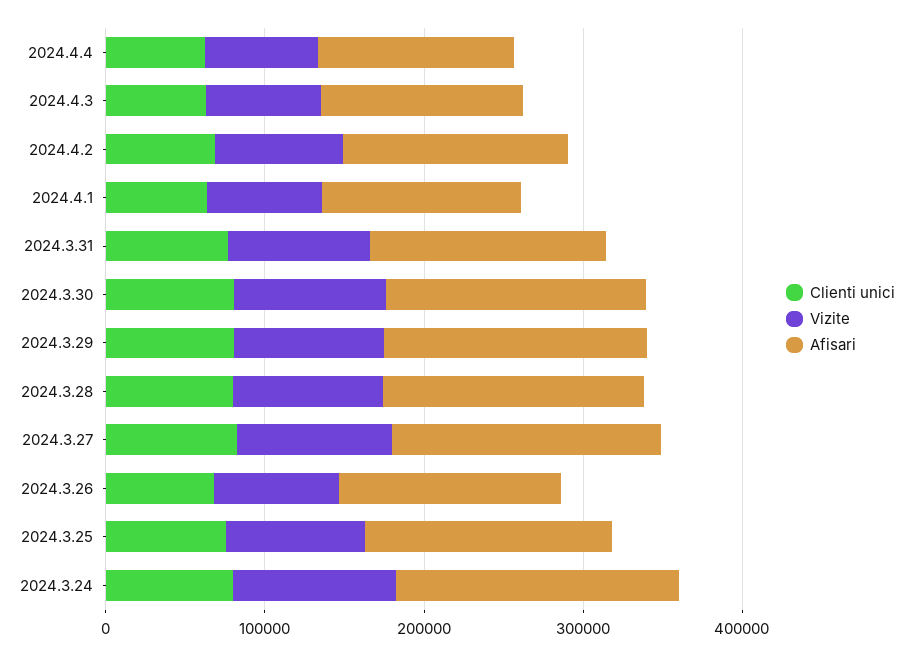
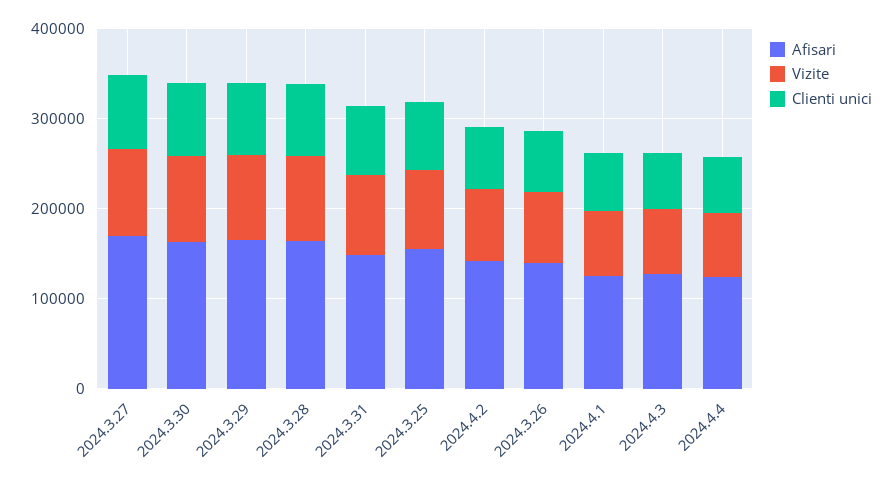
Clienti unici, 2024.3.24: 80000 -> none
Vizite, 2024.3.24: 100000 -> none
Afisari, 2024.3.24: 180000 -> none

